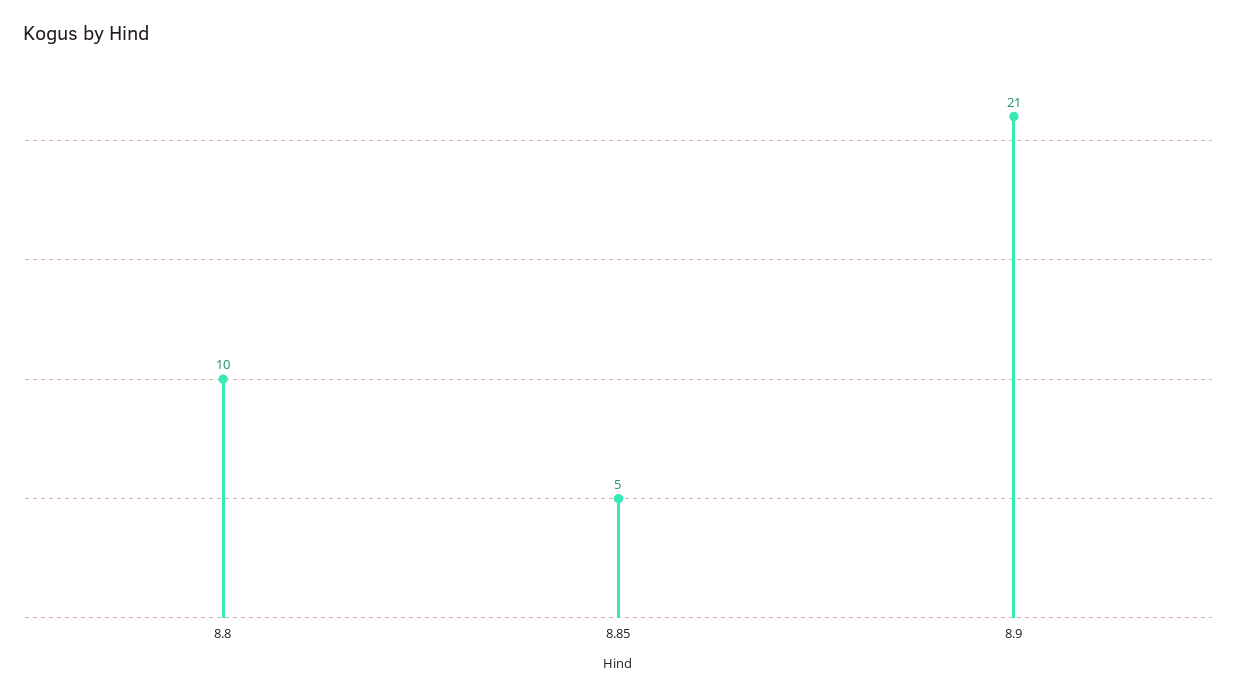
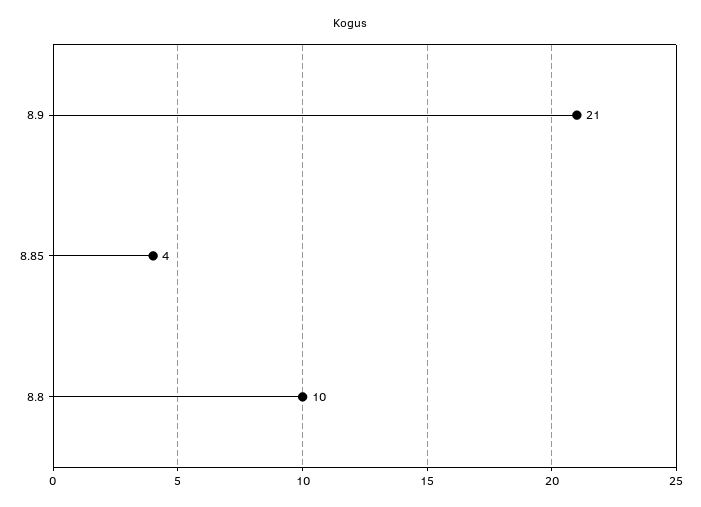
8.85: 5 -> 4

